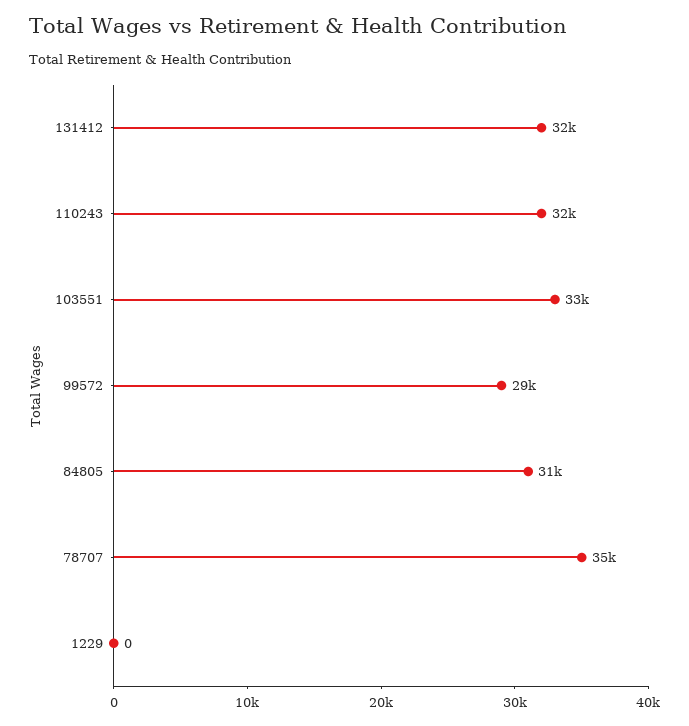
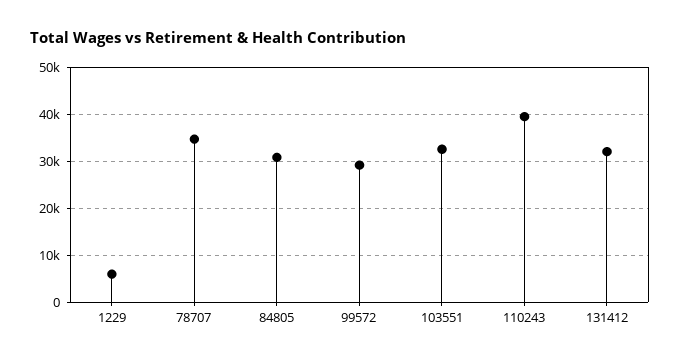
110243: 32000 -> 40000
1229: 0 -> 6000

